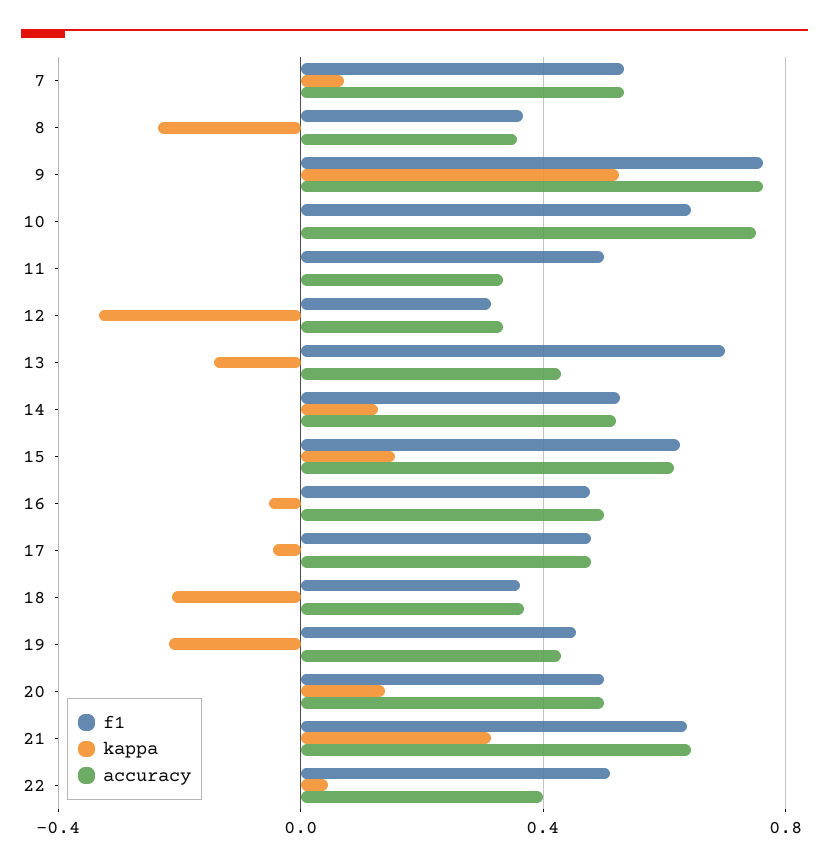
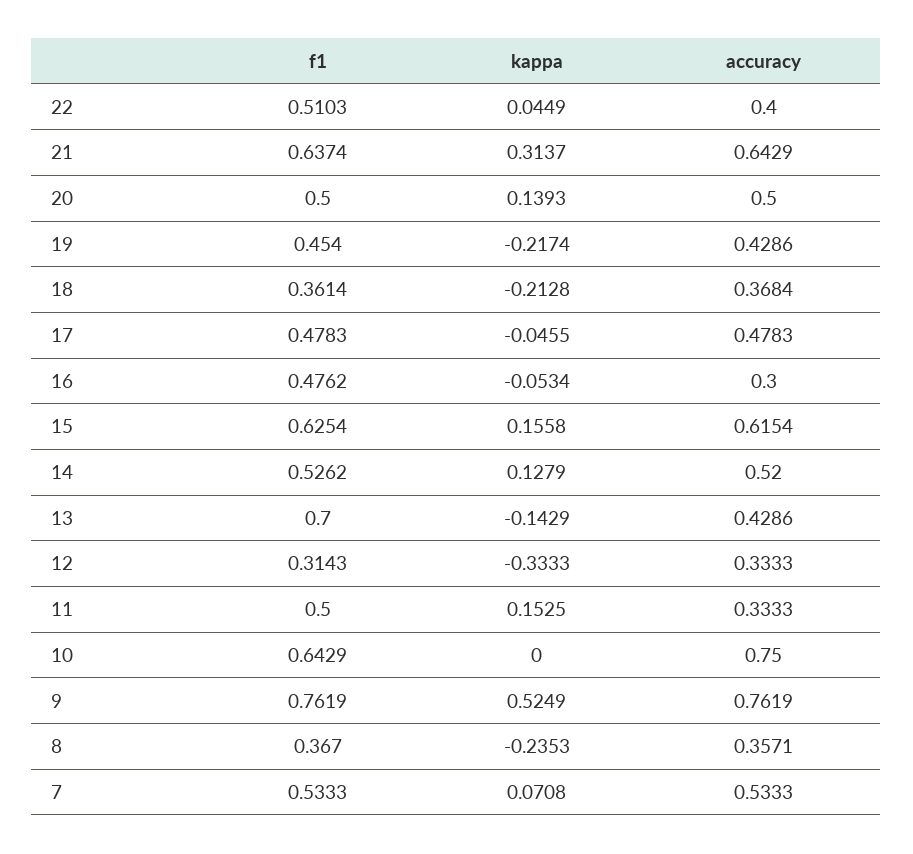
kappa, 11: 0 -> 0.1525
accuracy, 16: 0.5 -> 0.3

